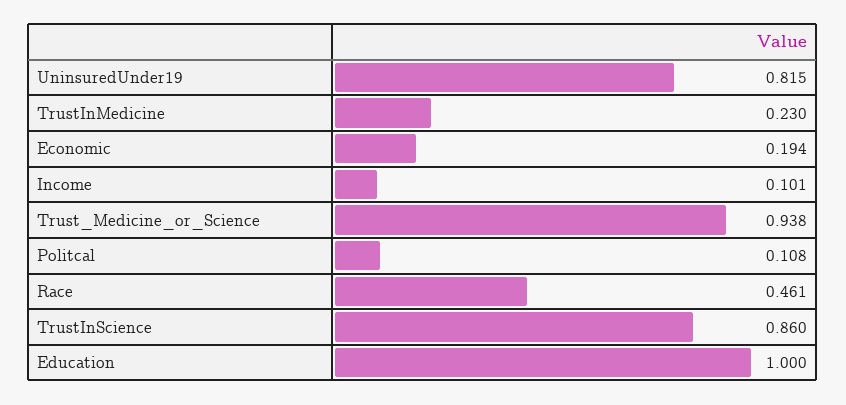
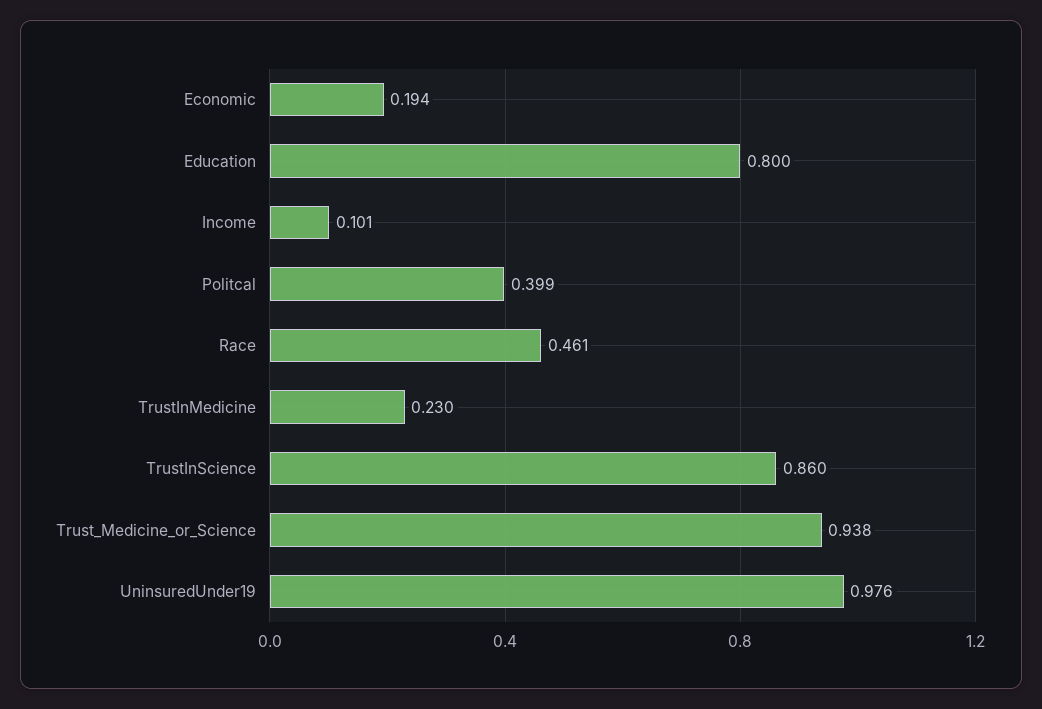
UninsuredUnder19: 0.815 -> 0.976
Politcal: 0.108 -> 0.399
Education: 1 -> 0.8

